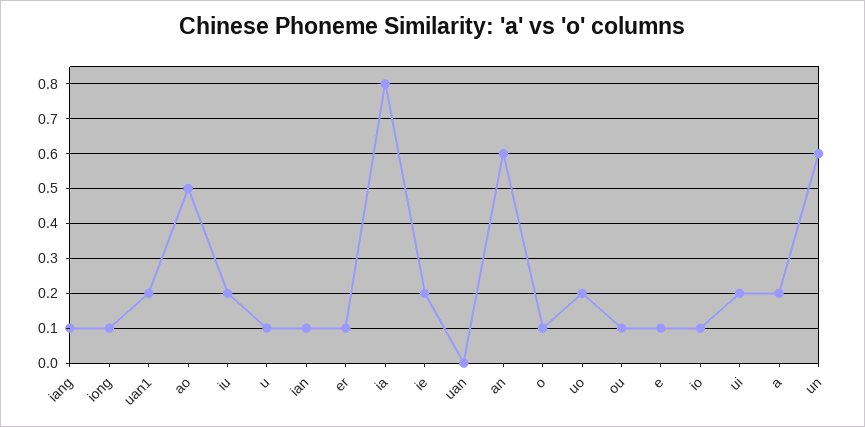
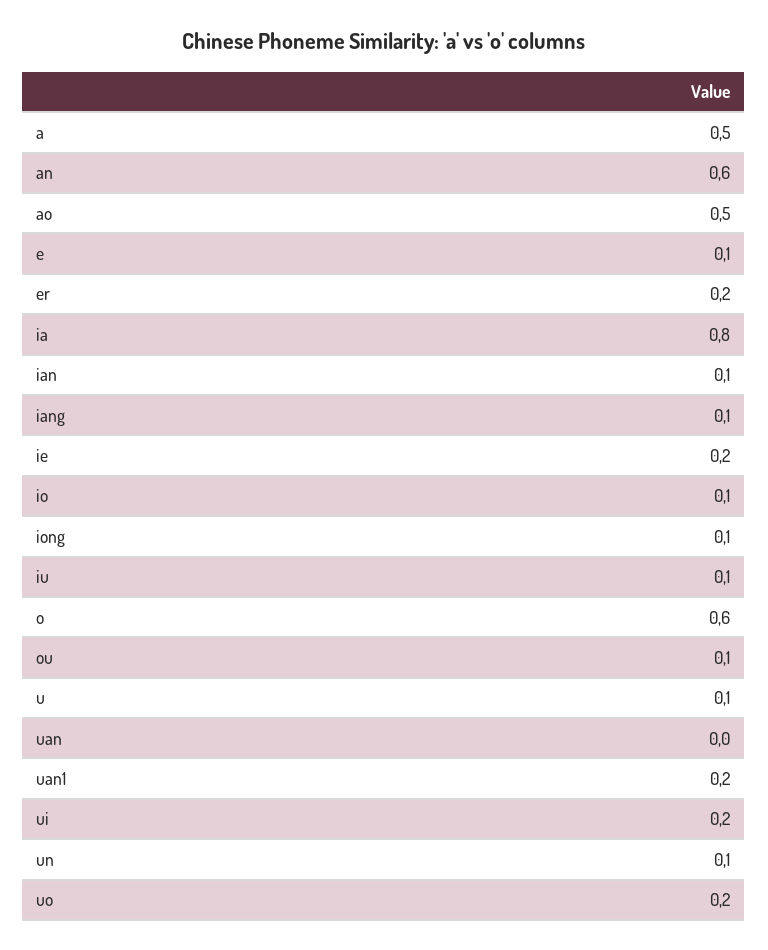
iu: 0.2 -> 0.1
er: 0.1 -> 0.2
o: 0.1 -> 0.6
a: 0.2 -> 0.5
un: 0.6 -> 0.1

